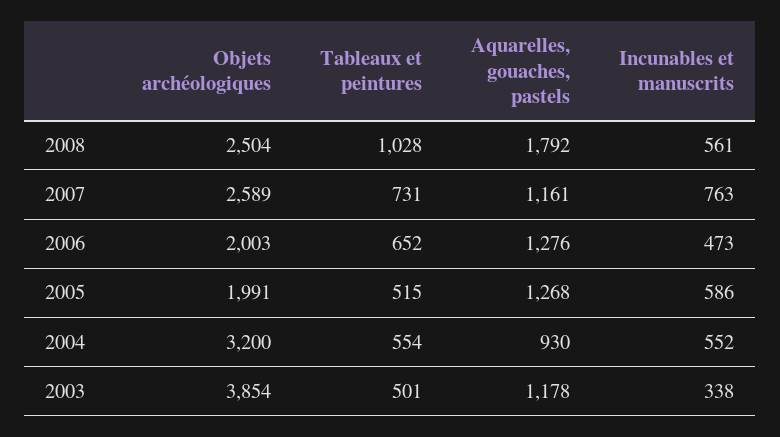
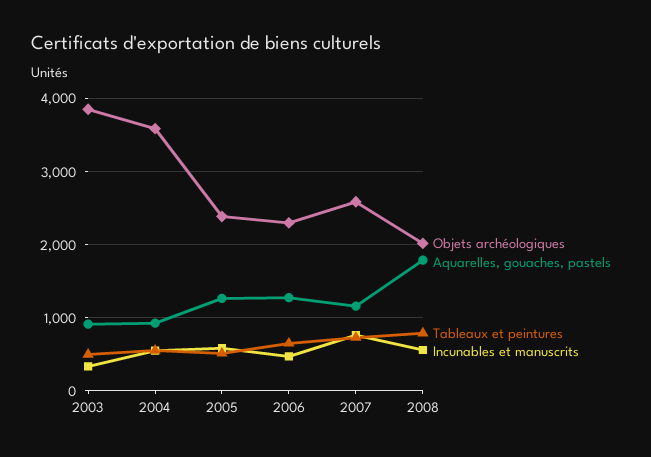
Objets archéologiques, 2008: 2504 -> 2000
Tableaux et peintures, 2008: 1028 -> 800
Objets archéologiques, 2006: 2003 -> 2300
Objets archéologiques, 2005: 1991 -> 2400
Objets archéologiques, 2004: 3200 -> 3600
Aquarelles, gouaches, pastels, 2003: 1178 -> 900

